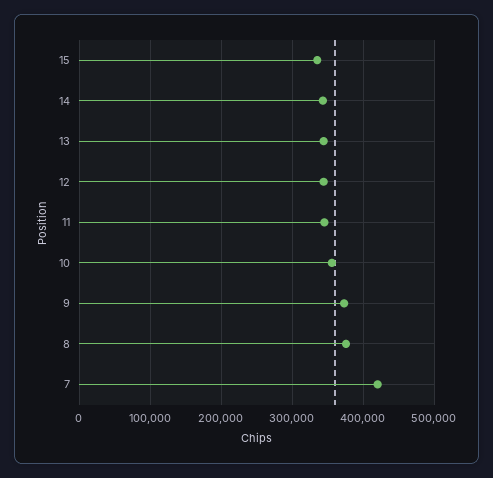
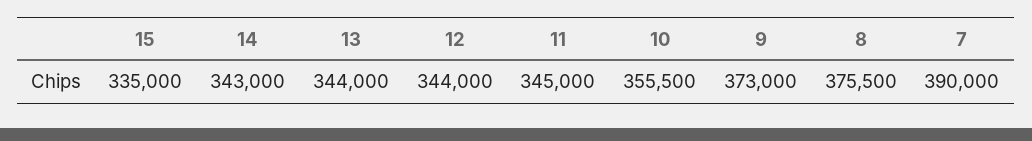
7: 420000 -> 390000

